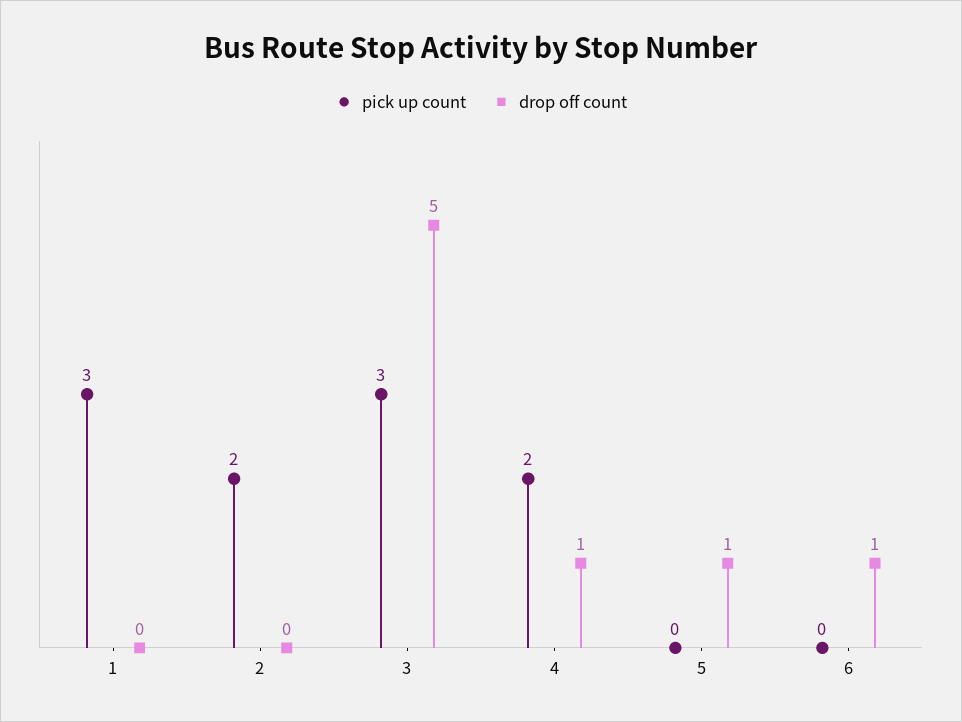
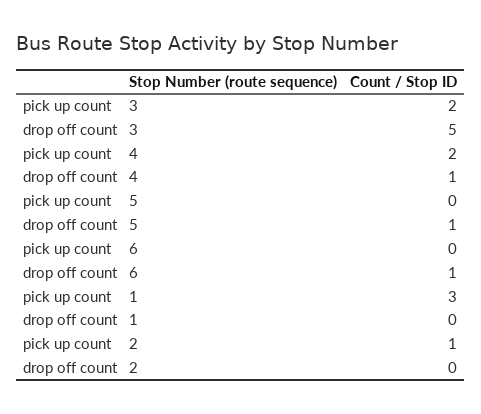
pick up count, 2: 2 -> 1
pick up count, 3: 3 -> 2

